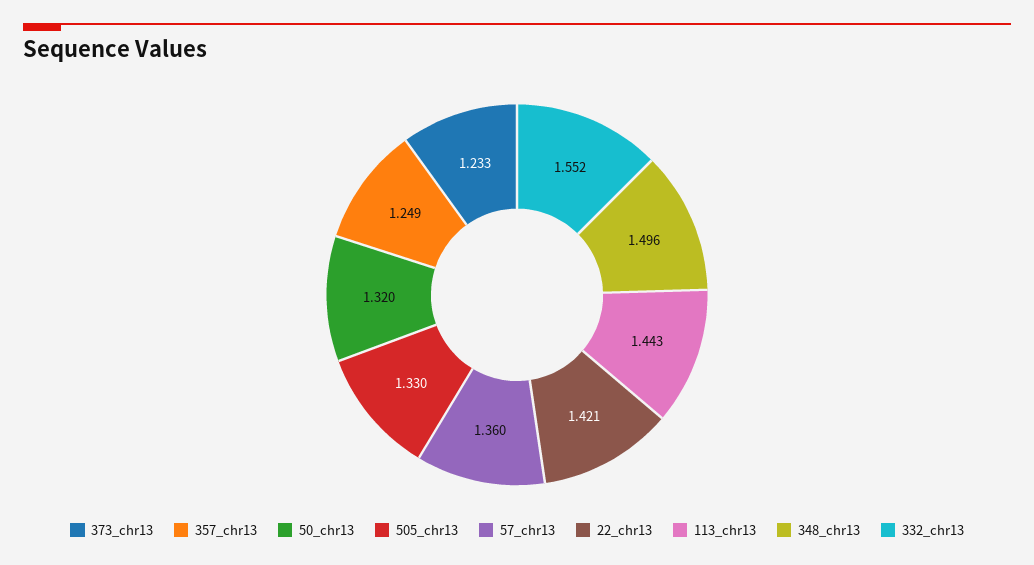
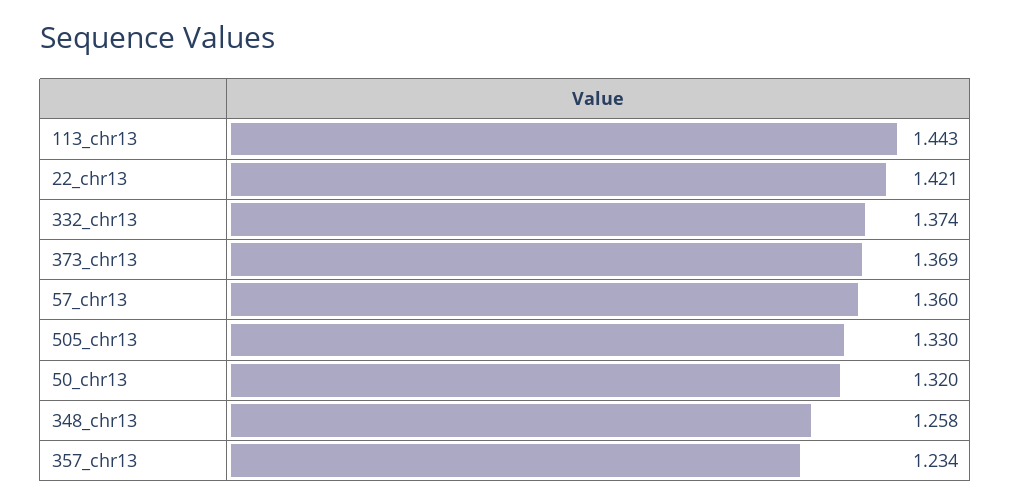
373_chr13: 1.233 -> 1.369
357_chr13: 1.249 -> 1.234
348_chr13: 1.496 -> 1.258
332_chr13: 1.552 -> 1.374

